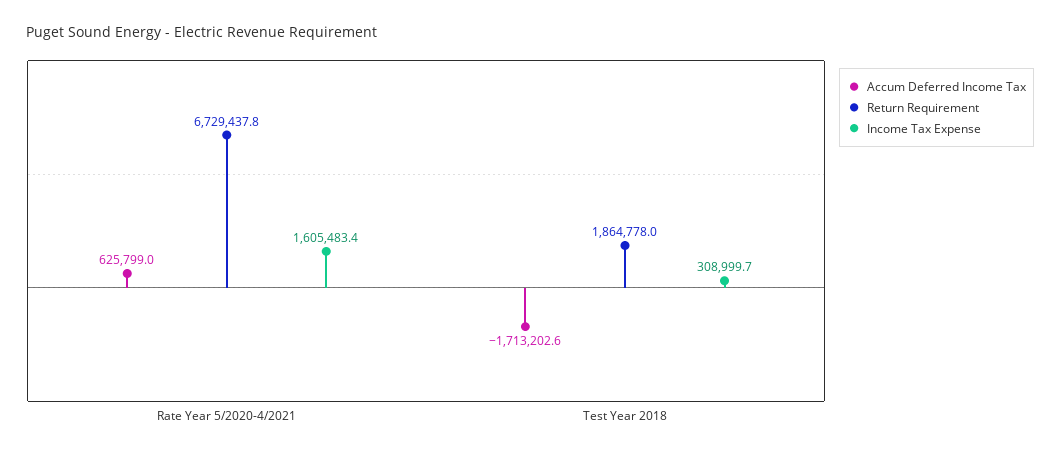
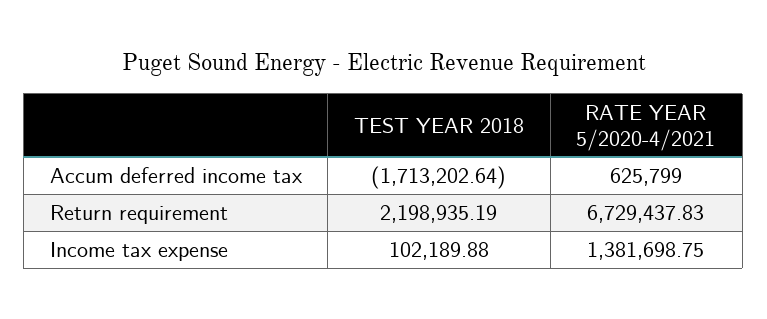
Income Tax Expense, Rate Year 5/2020-4/2021: 1605483.4 -> 1381698.75
Return Requirement, Test Year 2018: 1864778 -> 2198935.19
Income Tax Expense, Test Year 2018: 308999.7 -> 102189.88

